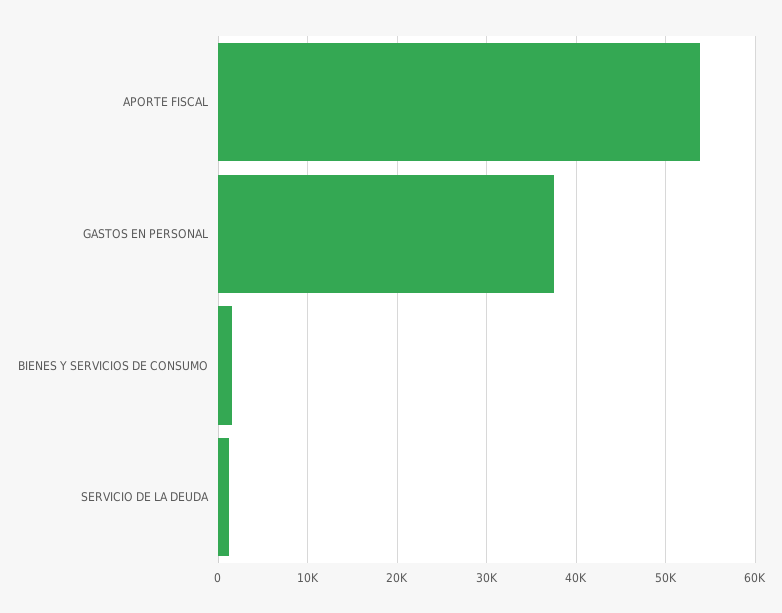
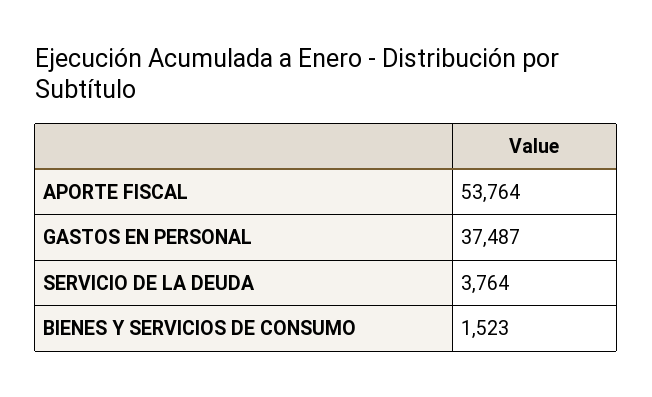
SERVICIO DE LA DEUDA: 1000 -> 3764

